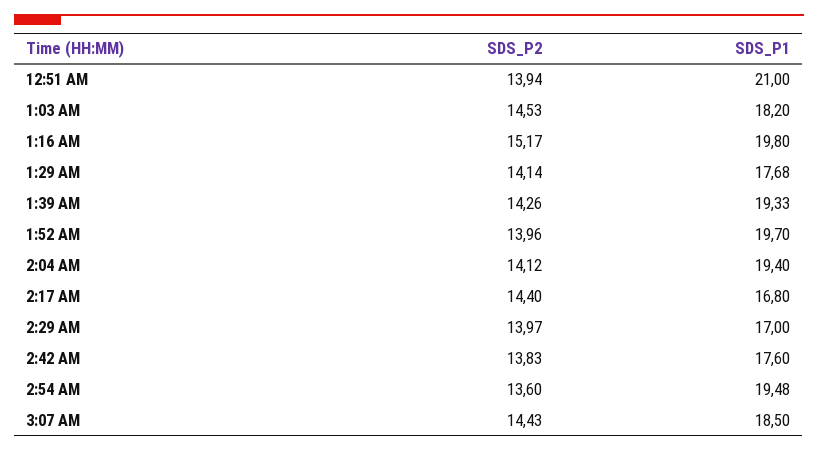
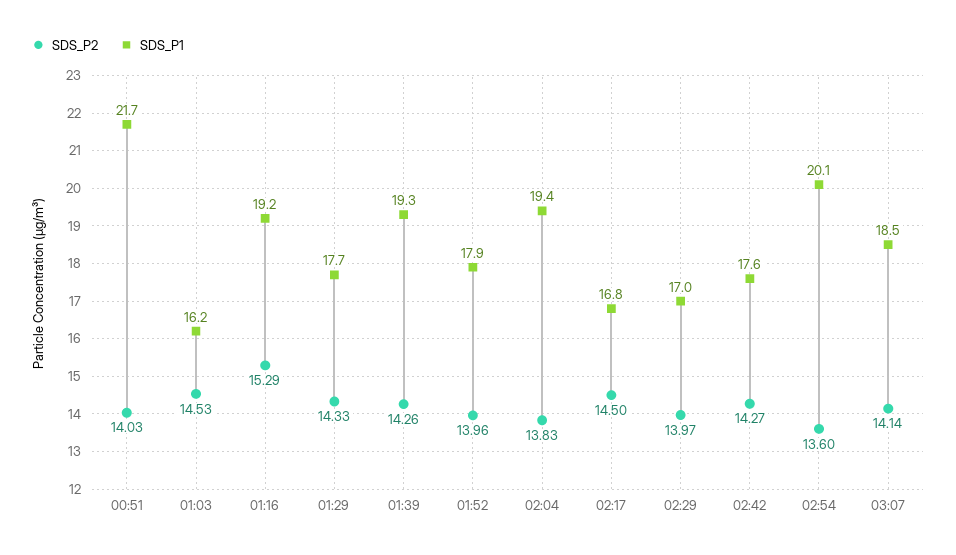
SDS_P2, 12:51 AM: 13.94 -> 14.03
SDS_P1, 12:51 AM: 21 -> 21.7
SDS_P1, 1:03 AM: 18.2 -> 16.2
SDS_P2, 1:16 AM: 15.17 -> 15.29
SDS_P1, 1:16 AM: 19.8 -> 19.2
SDS_P2, 1:29 AM: 14.14 -> 14.33
SDS_P1, 1:52 AM: 19.7 -> 17.9
SDS_P2, 2:04 AM: 14.12 -> 13.83
SDS_P2, 2:17 AM: 14.4 -> 14.5
SDS_P2, 2:42 AM: 13.83 -> 14.27
SDS_P1, 2:54 AM: 19.48 -> 20.1
SDS_P2, 3:07 AM: 14.43 -> 14.14

